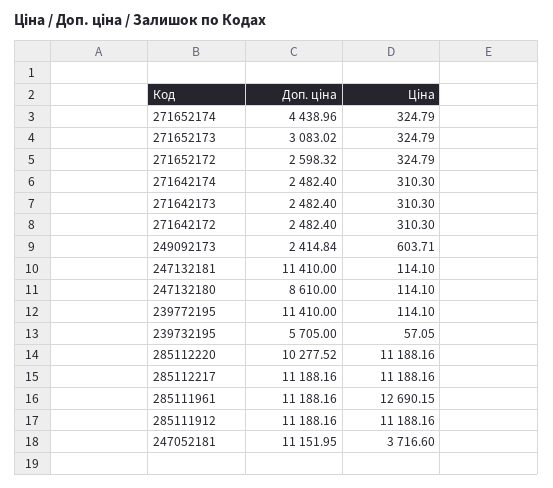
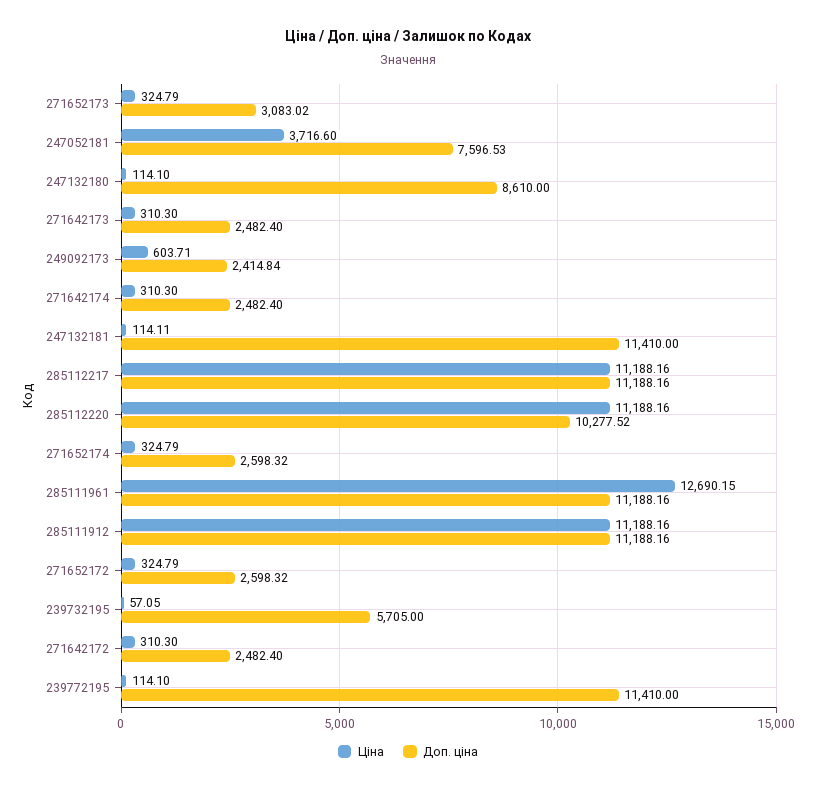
Доп. ціна, 271652174: 4438.96 -> 2598.32
Ціна, 247132181: 114.1 -> 114.11
Доп. ціна, 247052181: 11151.95 -> 7596.53

